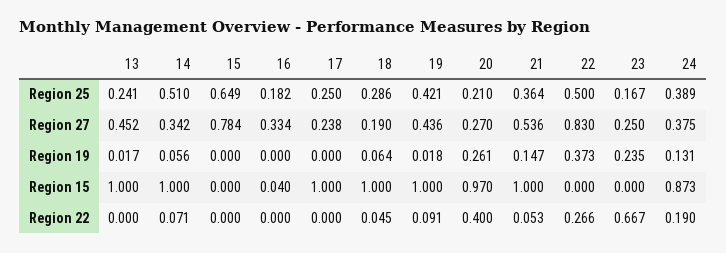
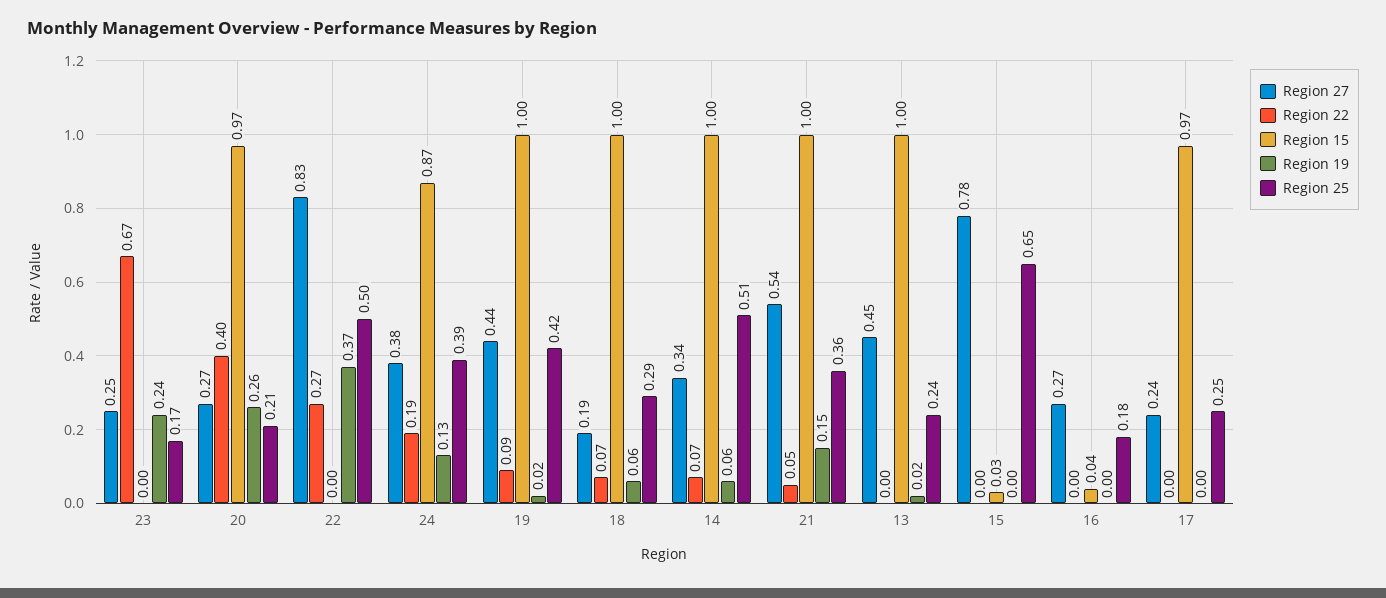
Region 27, 16: 0.334 -> 0.27
Region 15, 15: 0 -> 0.03
Region 15, 17: 1 -> 0.97
Region 22, 18: 0.045 -> 0.07

